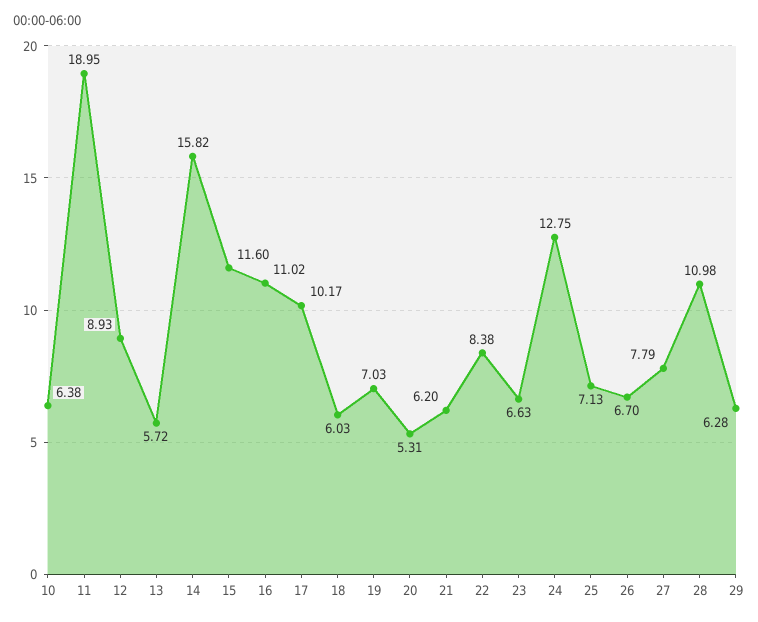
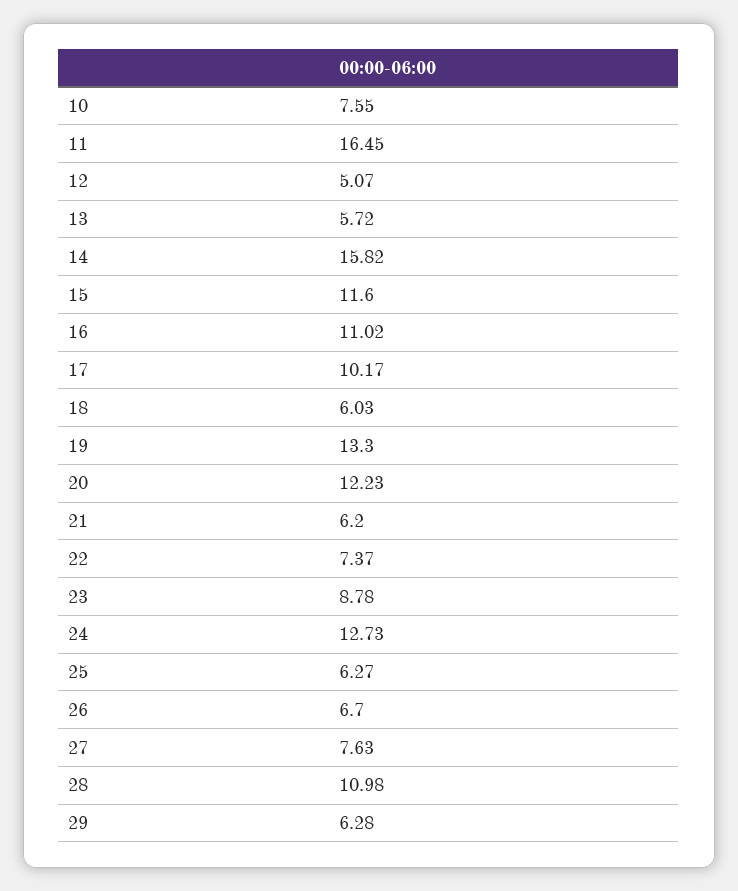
10: 6.38 -> 7.55
11: 18.95 -> 16.45
12: 8.93 -> 5.07
19: 7.03 -> 13.3
20: 5.31 -> 12.23
22: 8.38 -> 7.37
23: 6.63 -> 8.78
24: 12.75 -> 12.73
25: 7.13 -> 6.27
27: 7.79 -> 7.63

